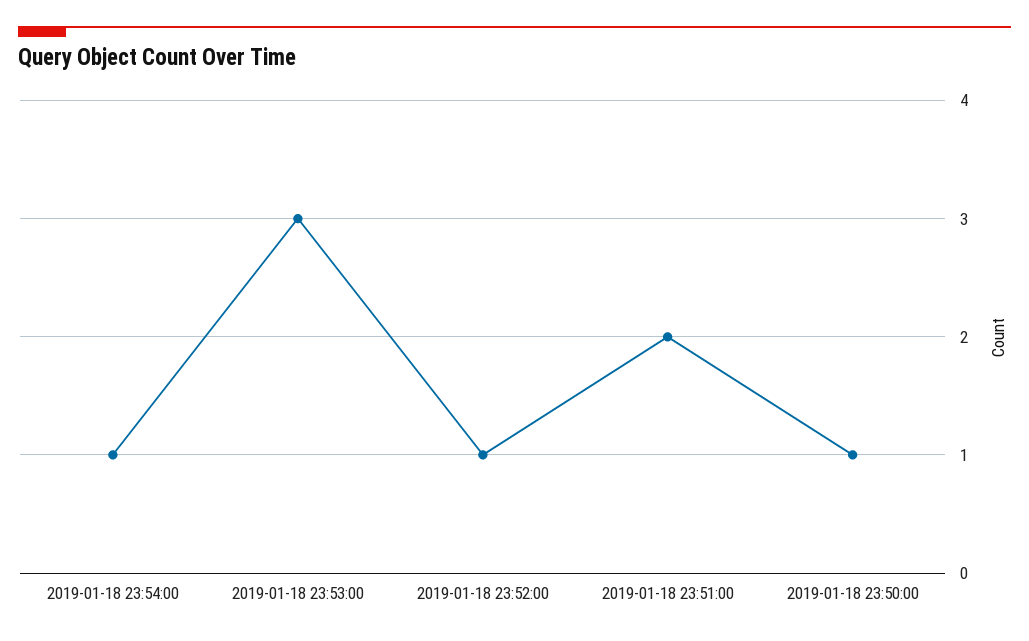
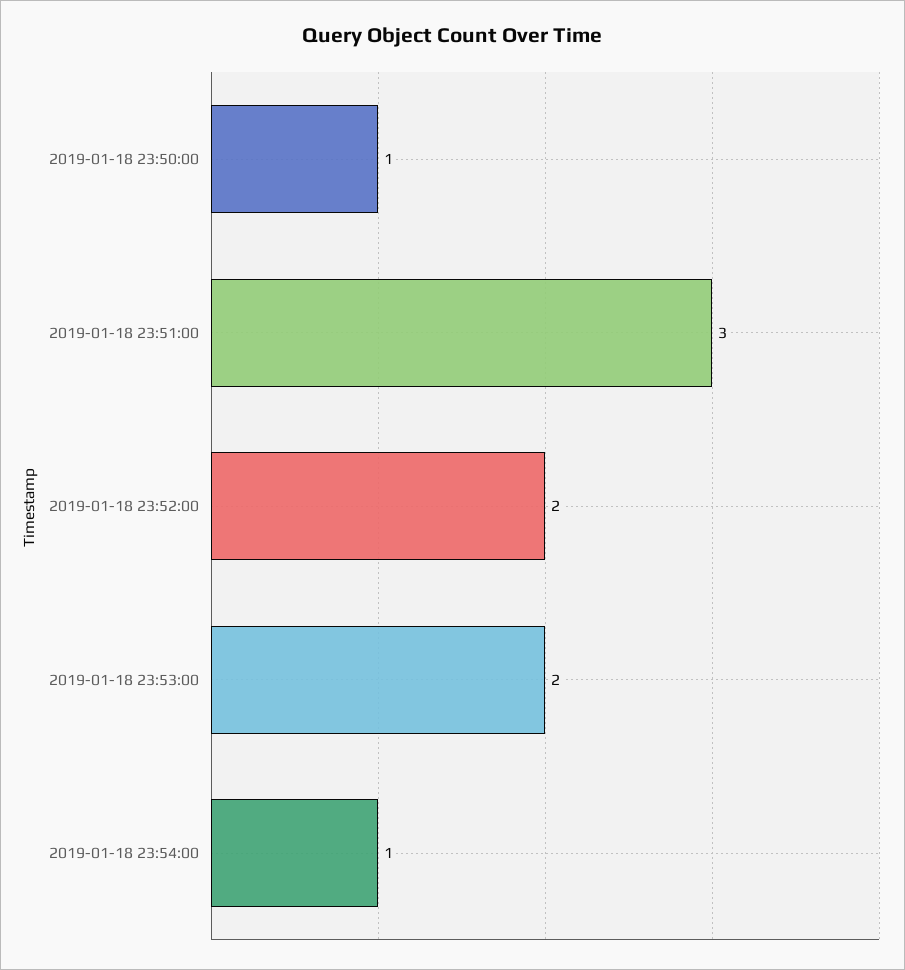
2019-01-18 23:53:00: 3 -> 2
2019-01-18 23:52:00: 1 -> 2
2019-01-18 23:51:00: 2 -> 3

